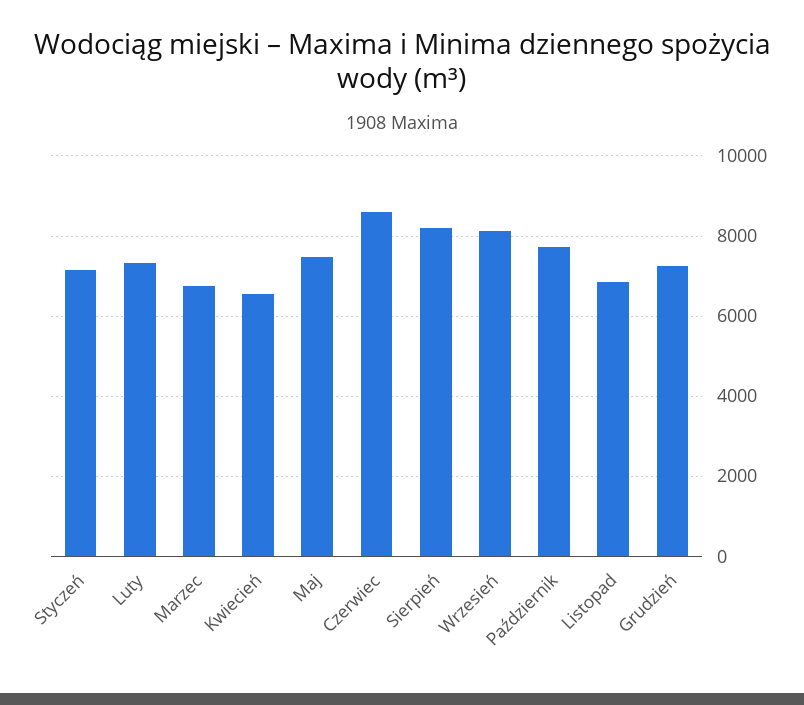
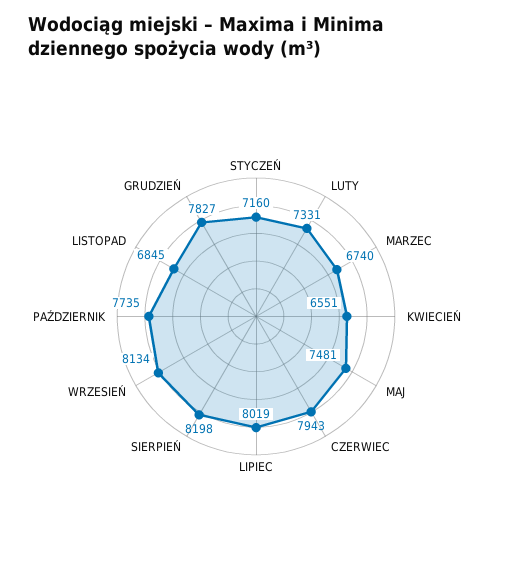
Czerwiec: 8600 -> 7943
Grudzień: 7200 -> 7827
LIPIEC: none -> 8019

